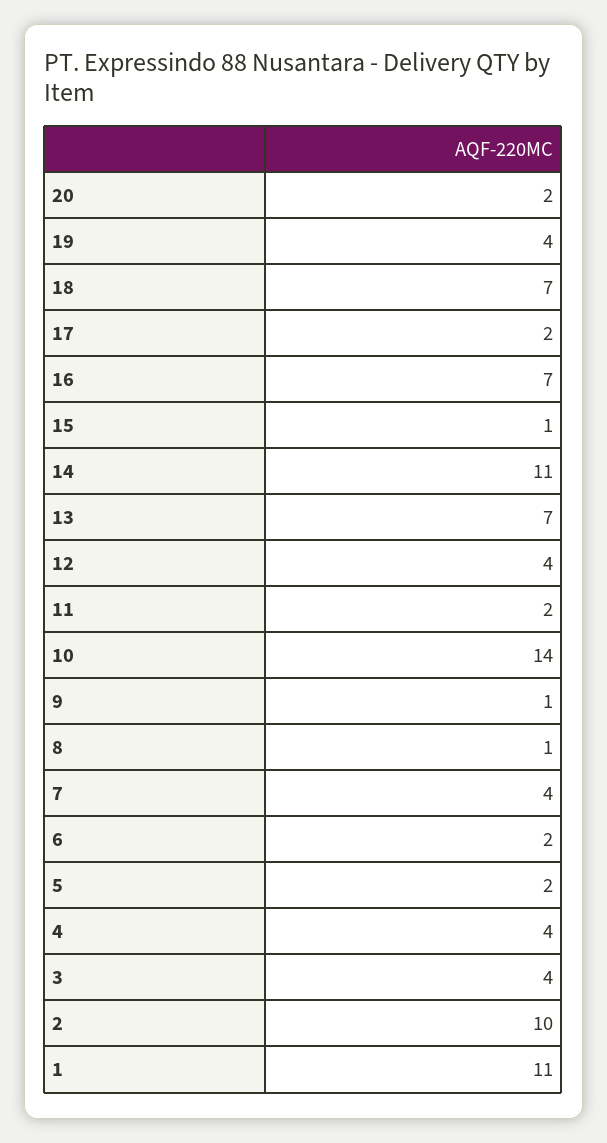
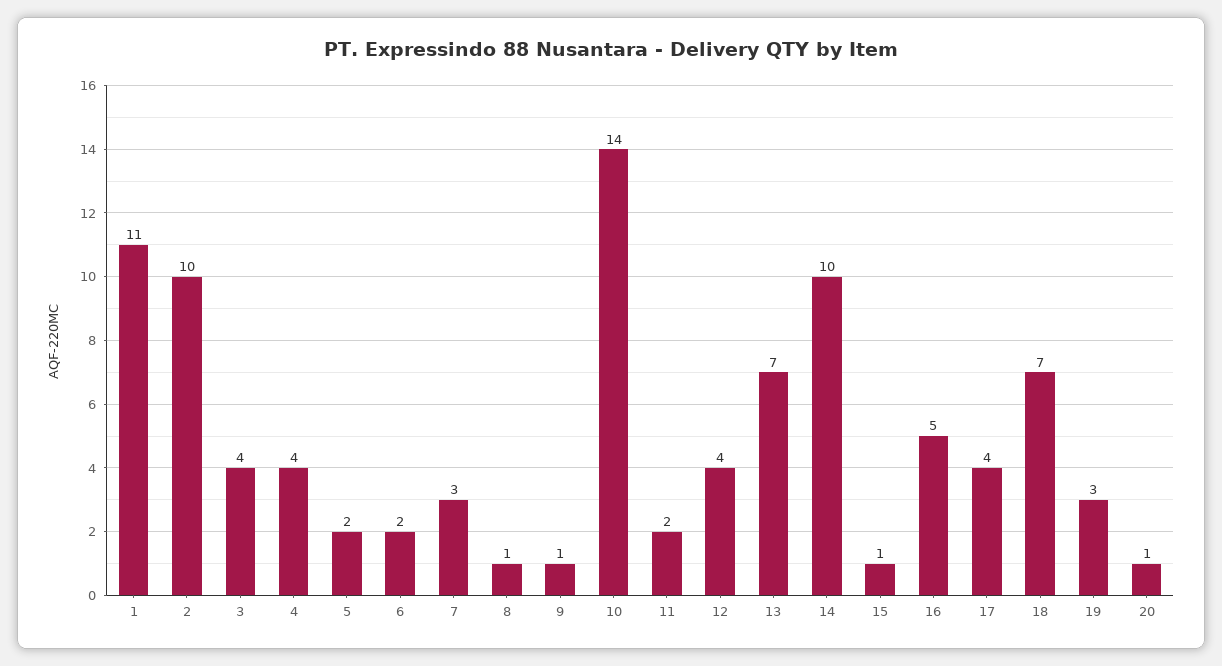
20: 2 -> 1
19: 4 -> 3
17: 2 -> 4
16: 7 -> 5
14: 11 -> 10
7: 4 -> 3

